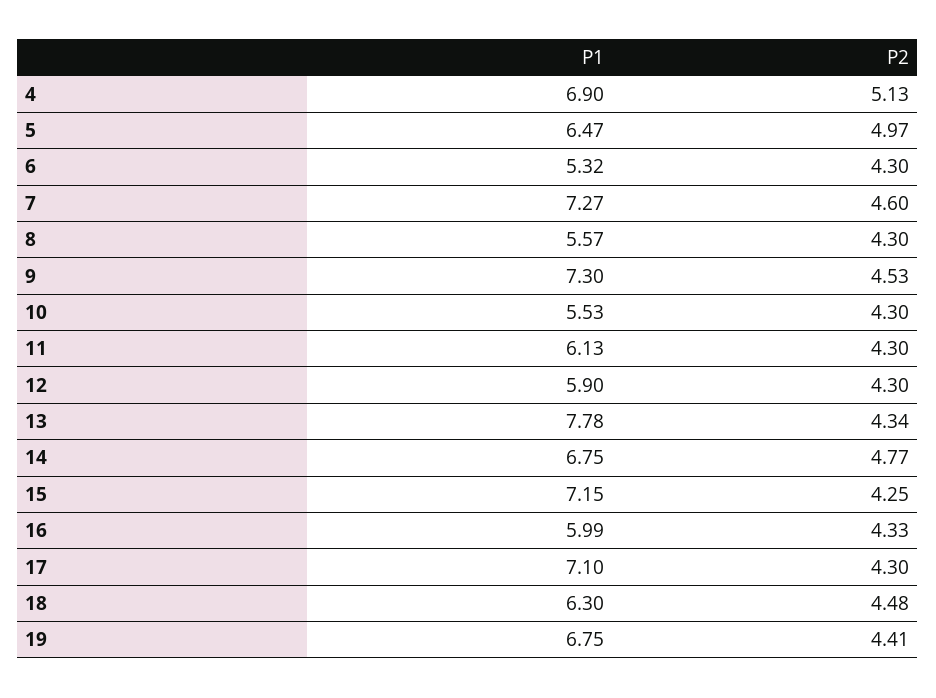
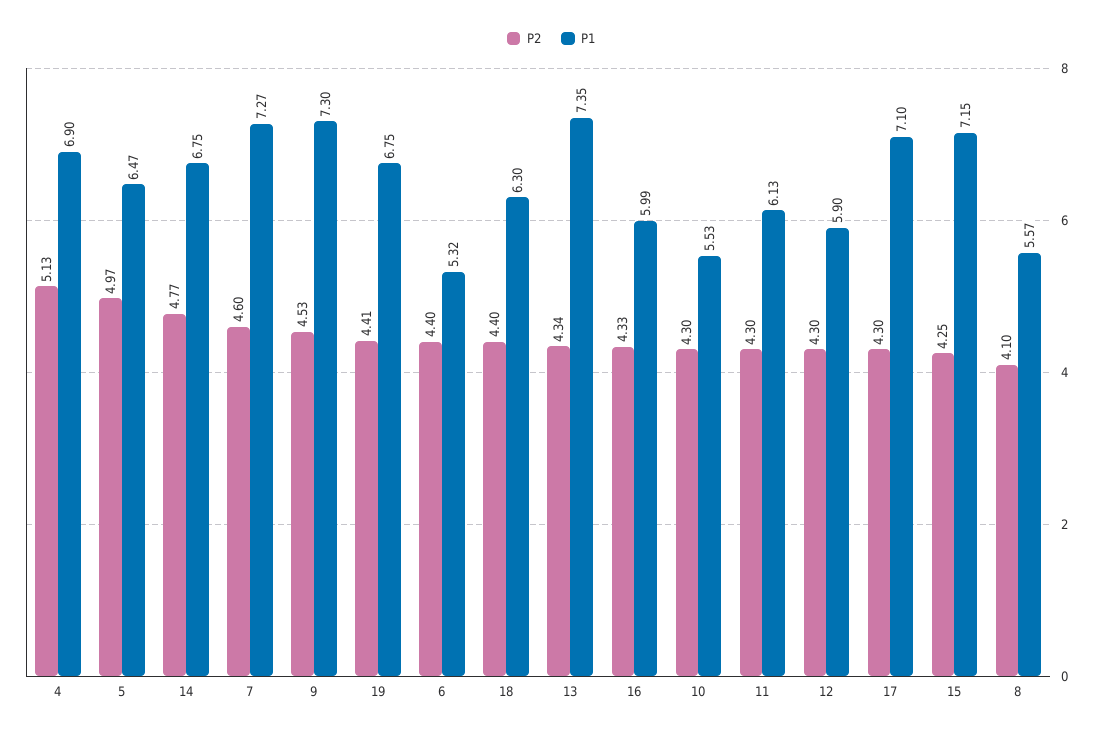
P2, 6: 4.3 -> 4.4
P2, 8: 4.3 -> 4.1
P1, 13: 7.78 -> 7.35
P2, 18: 4.48 -> 4.4

